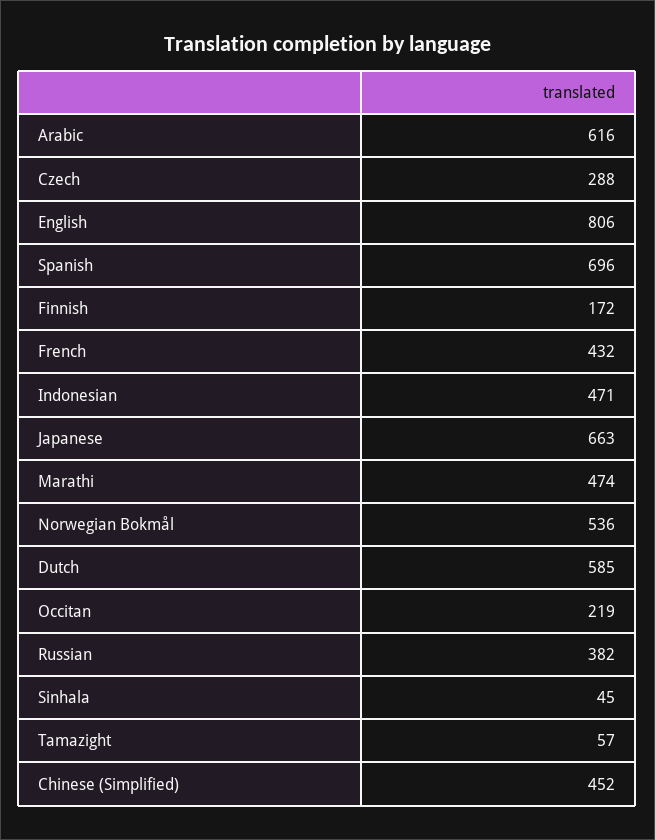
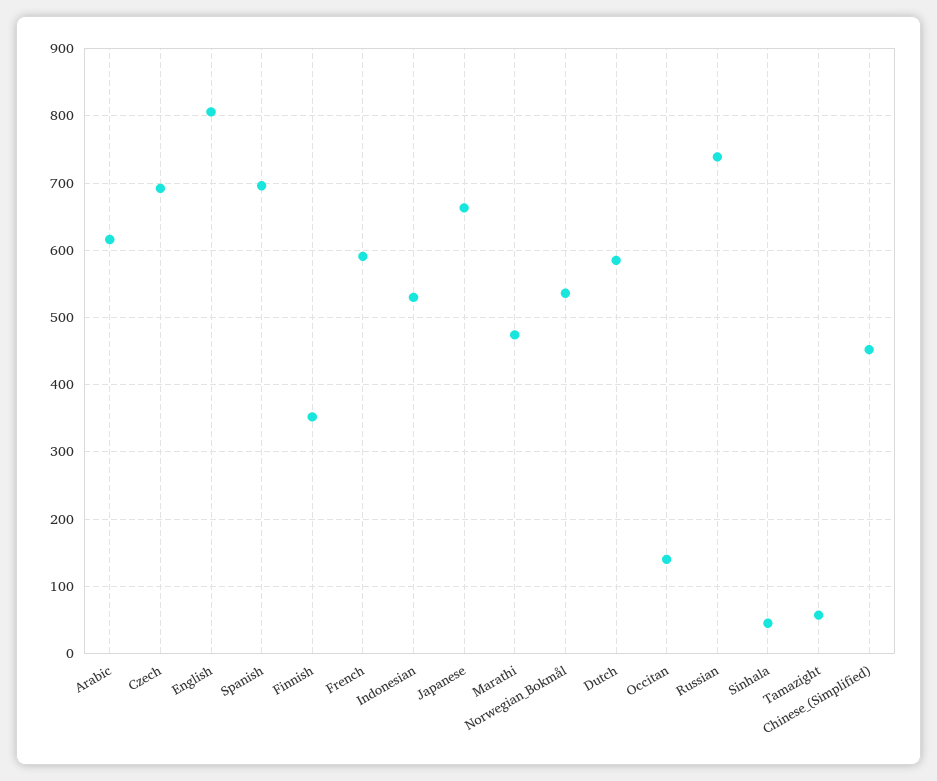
Czech: 288 -> 690
Finnish: 172 -> 350
French: 432 -> 590
Indonesian: 471 -> 530
Occitan: 219 -> 140
Russian: 382 -> 740

